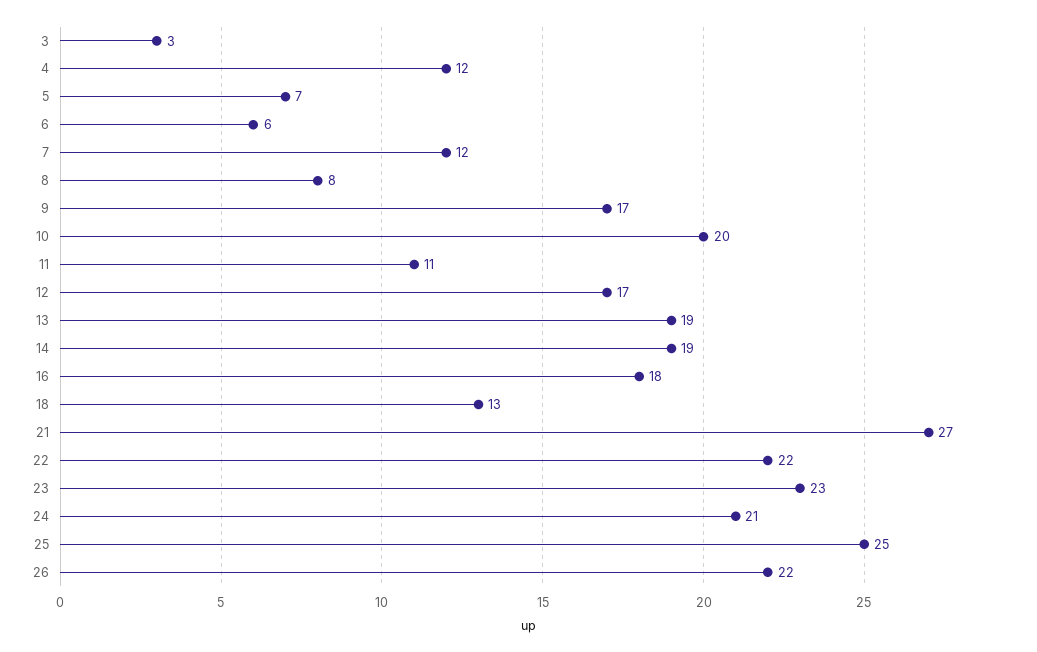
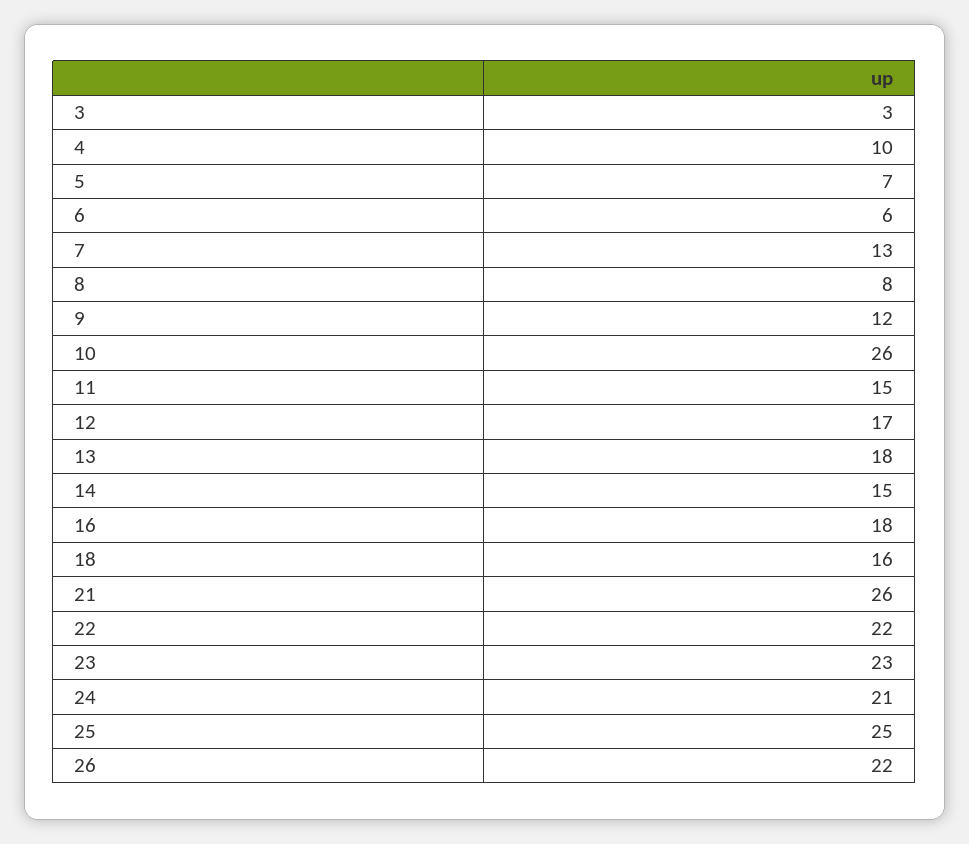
4: 12 -> 10
7: 12 -> 13
9: 17 -> 12
10: 20 -> 26
11: 11 -> 15
13: 19 -> 18
14: 19 -> 15
18: 13 -> 16
21: 27 -> 26

